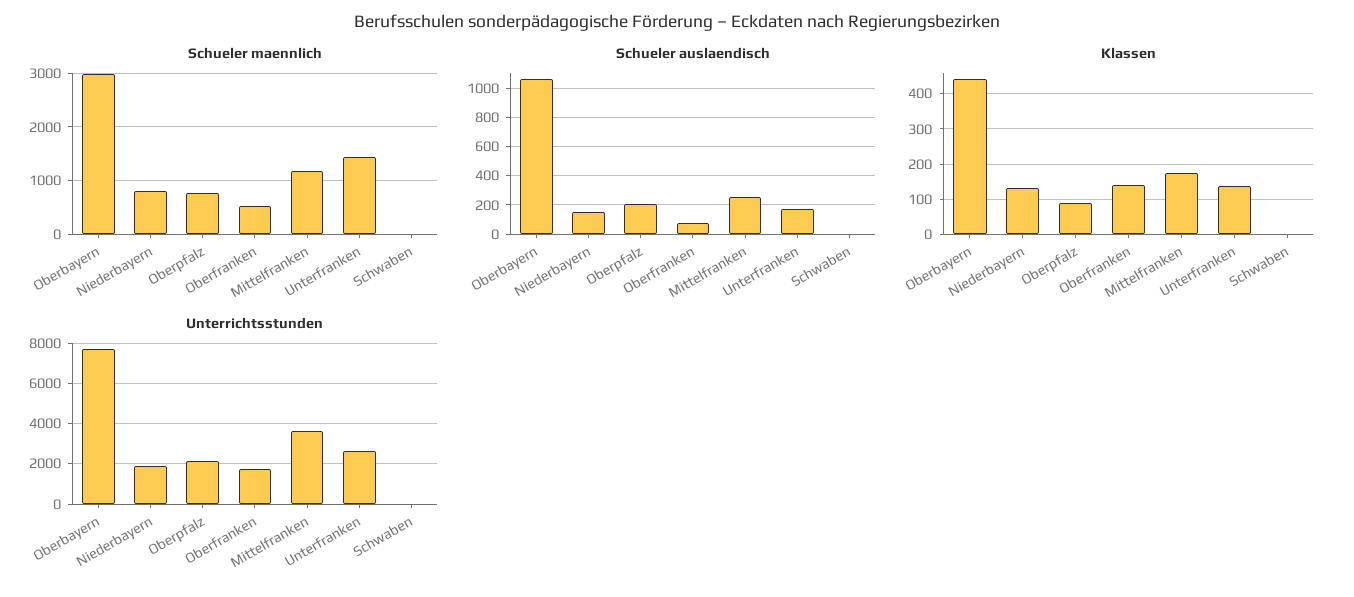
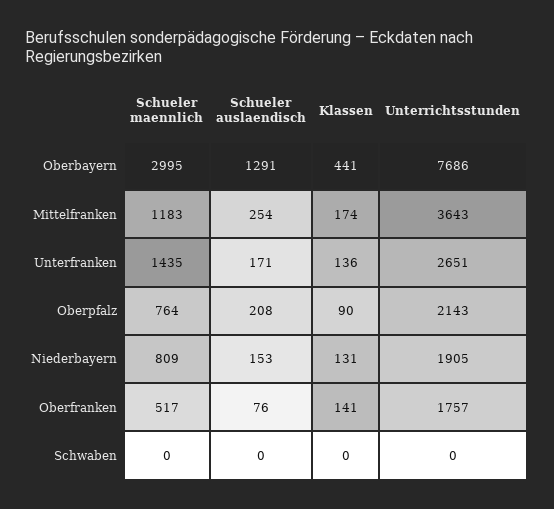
Schueler auslaendisch, Oberbayern: 1050 -> 1291

